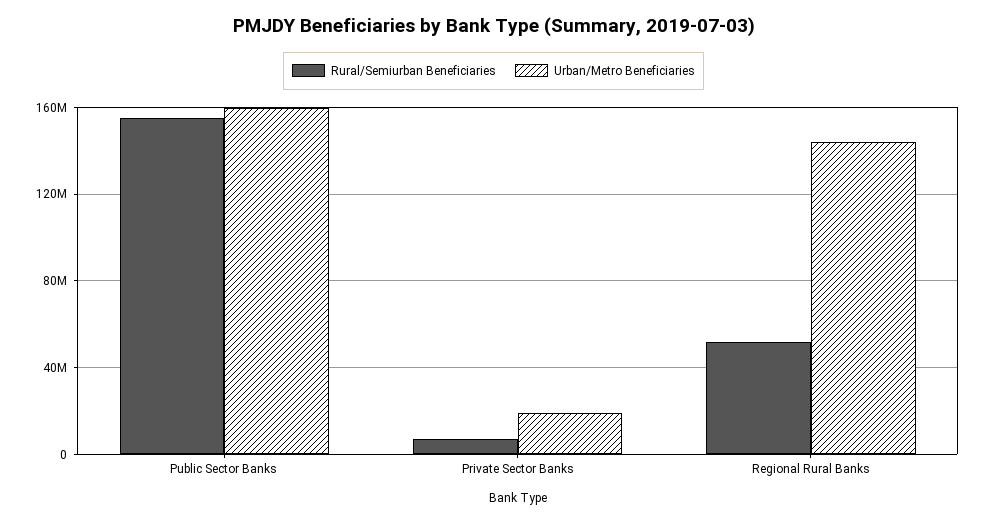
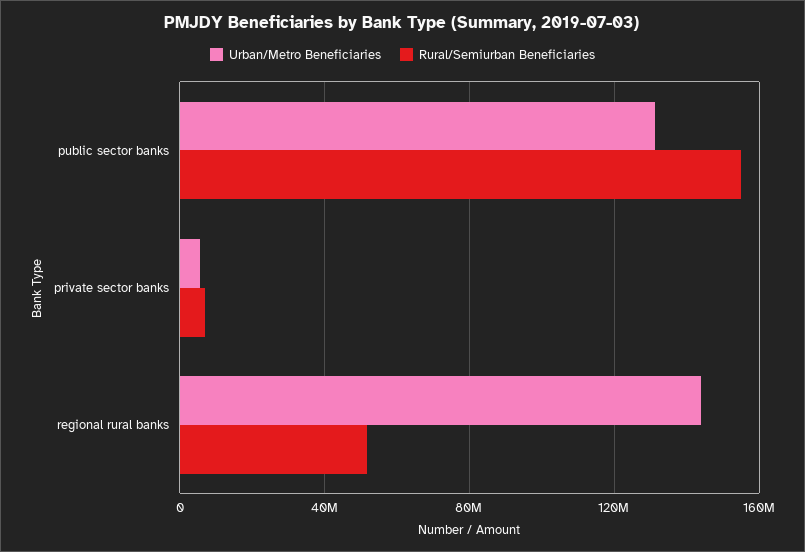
Urban/Metro Beneficiaries, Public Sector Banks: 160000000 -> 130000000
Urban/Metro Beneficiaries, Private Sector Banks: 20000000 -> 5000000

